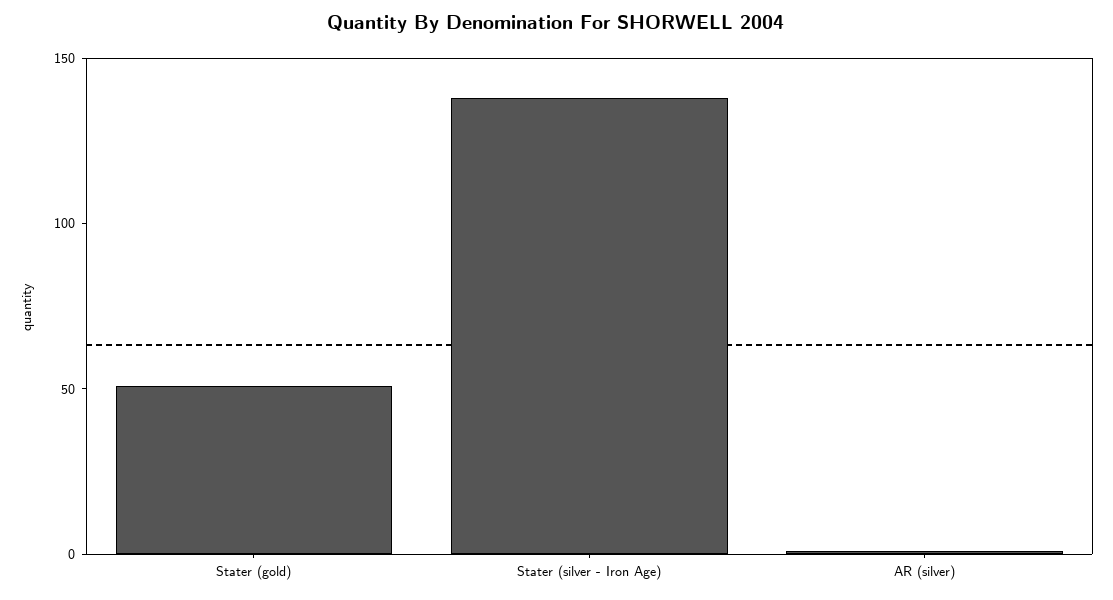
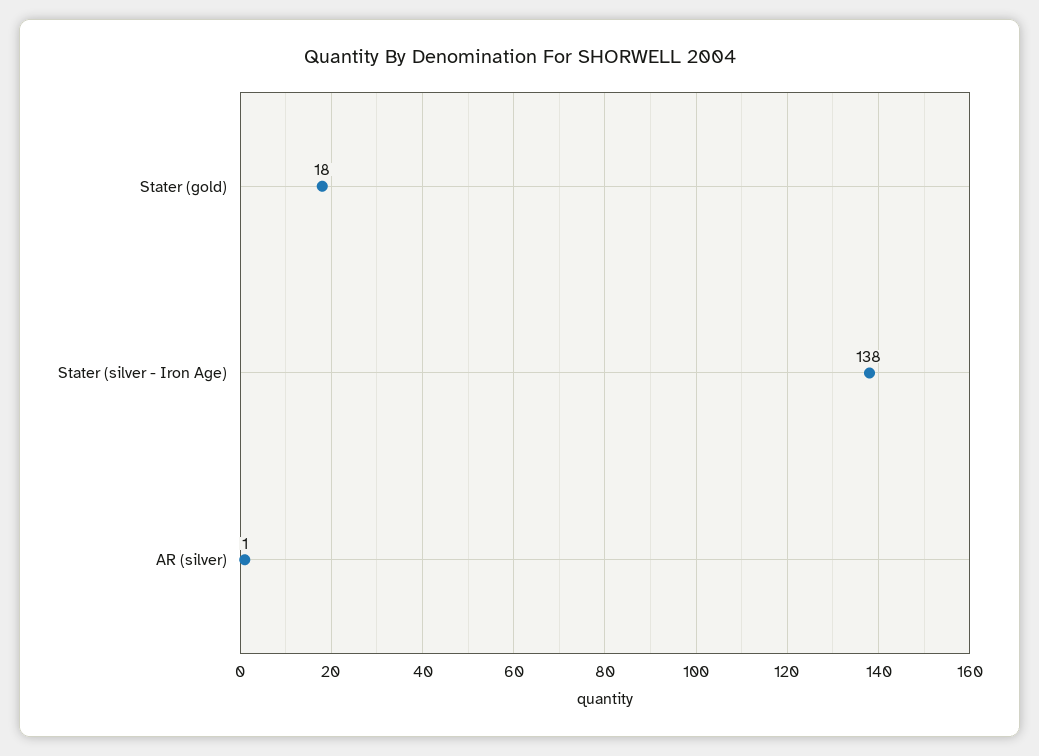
Stater (gold): 50 -> 18

